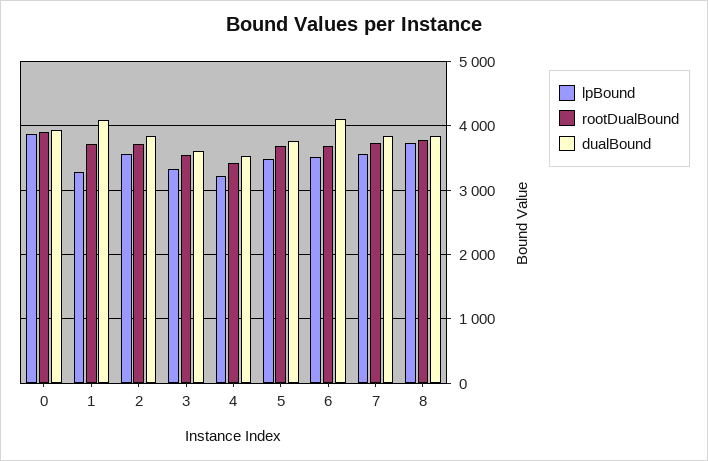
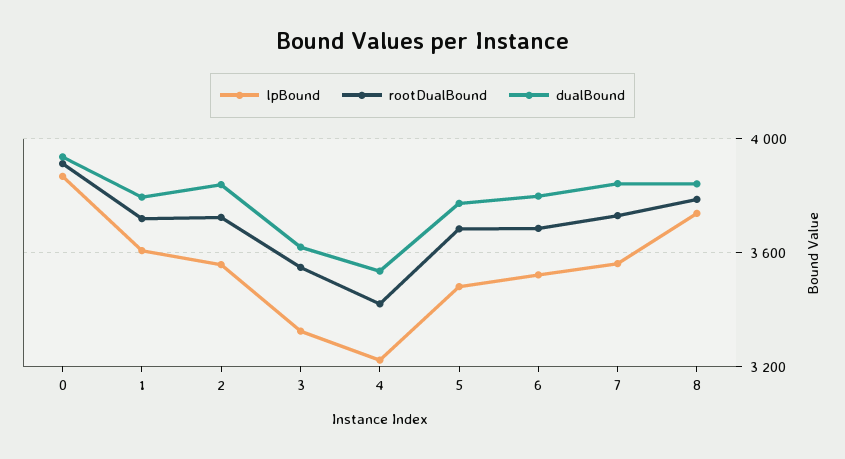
lpBound, 1: 3300 -> 3600
dualBound, 1: 4100 -> 3800
dualBound, 6: 4100 -> 3800

